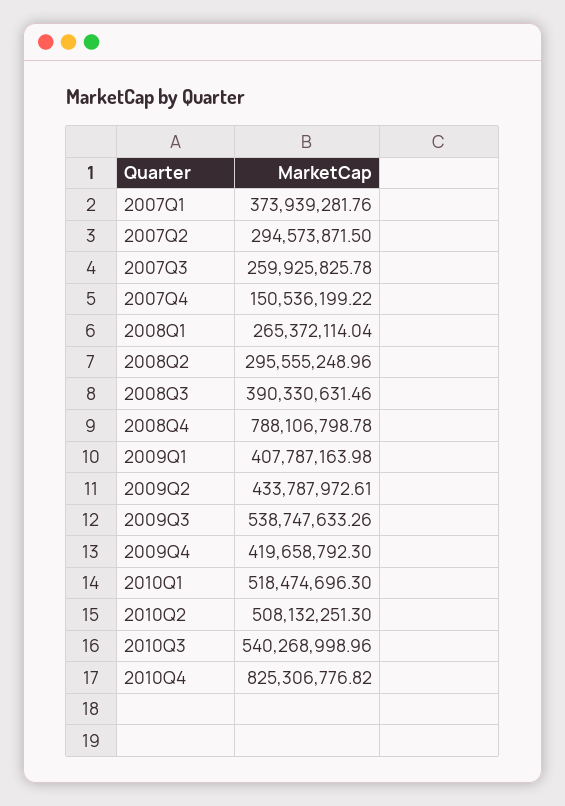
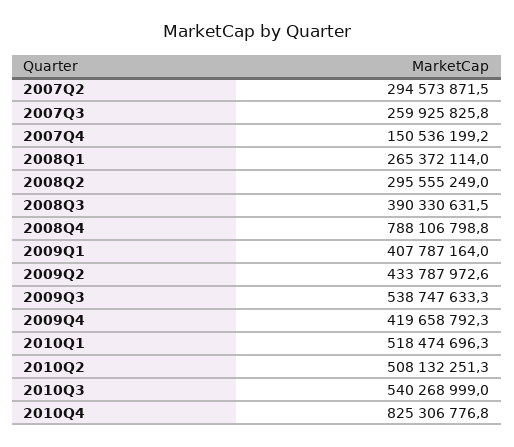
2007Q1: 373939281.76 -> none

